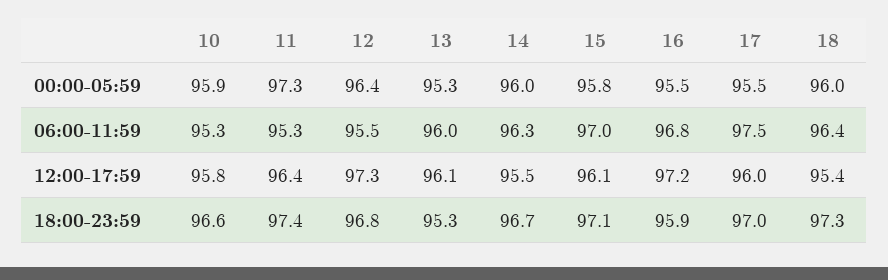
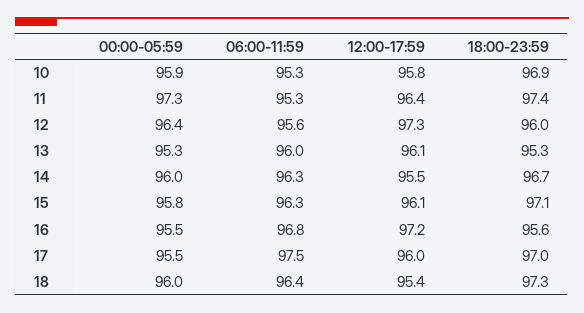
12, 06:00-11:59: 95.5 -> 95.6
15, 06:00-11:59: 97 -> 96.3
10, 18:00-23:59: 96.6 -> 96.9
12, 18:00-23:59: 96.8 -> 96
16, 18:00-23:59: 95.9 -> 95.6

